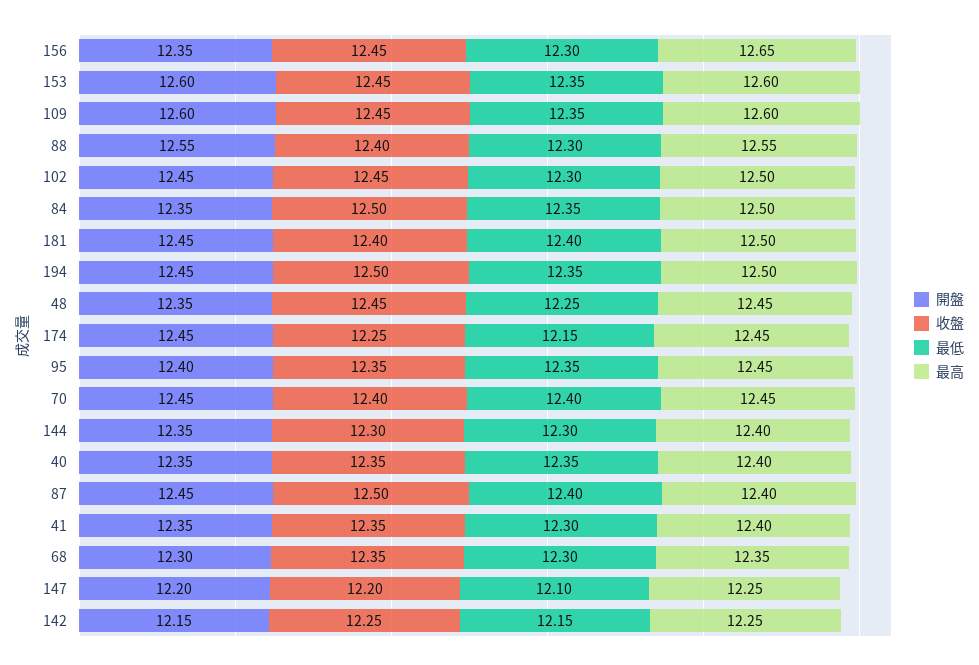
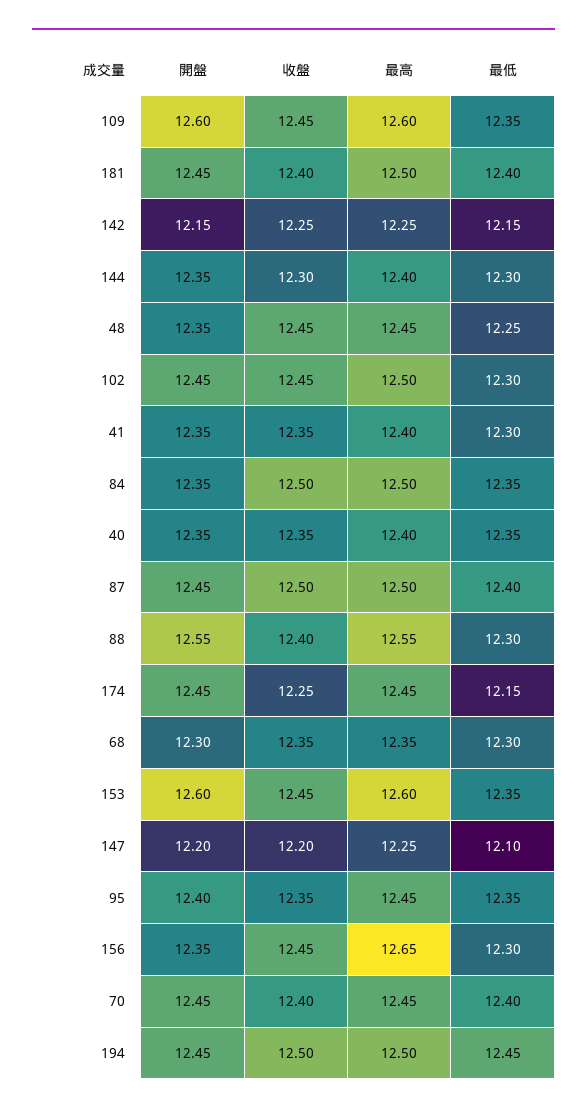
最低, 194: 12.35 -> 12.45
最高, 87: 12.4 -> 12.5

